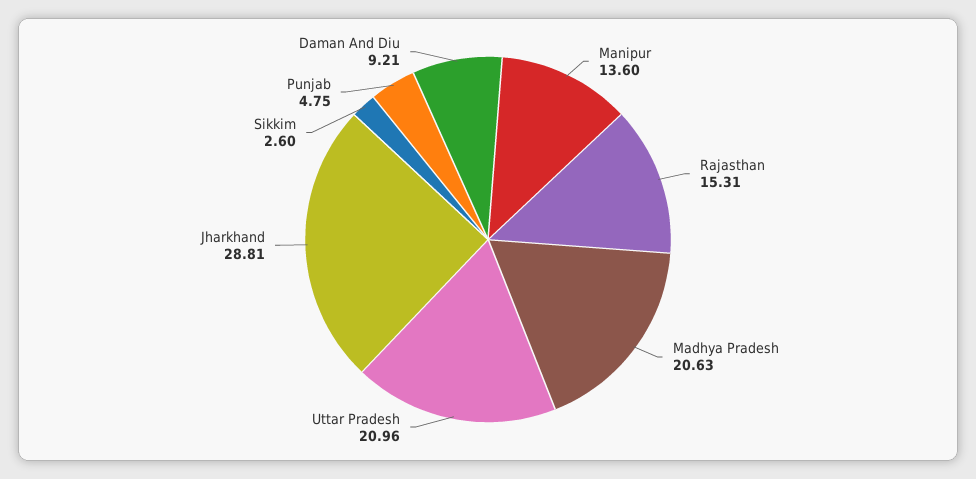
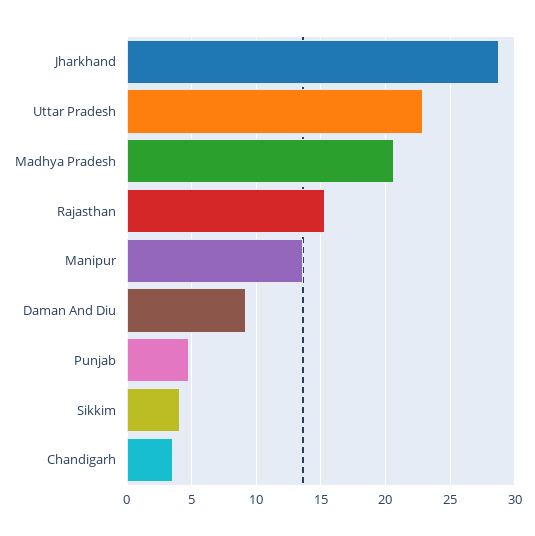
Uttar Pradesh: 20.96 -> 23
Sikkim: 2.6 -> 4
Chandigarh: none -> 3.5

